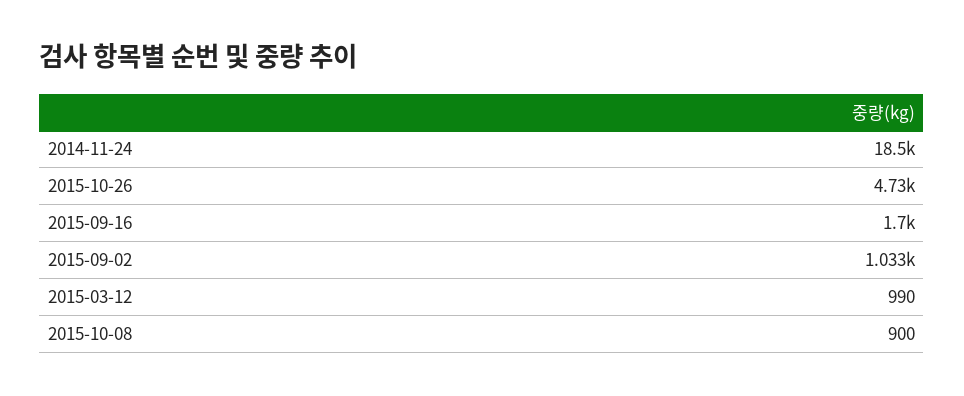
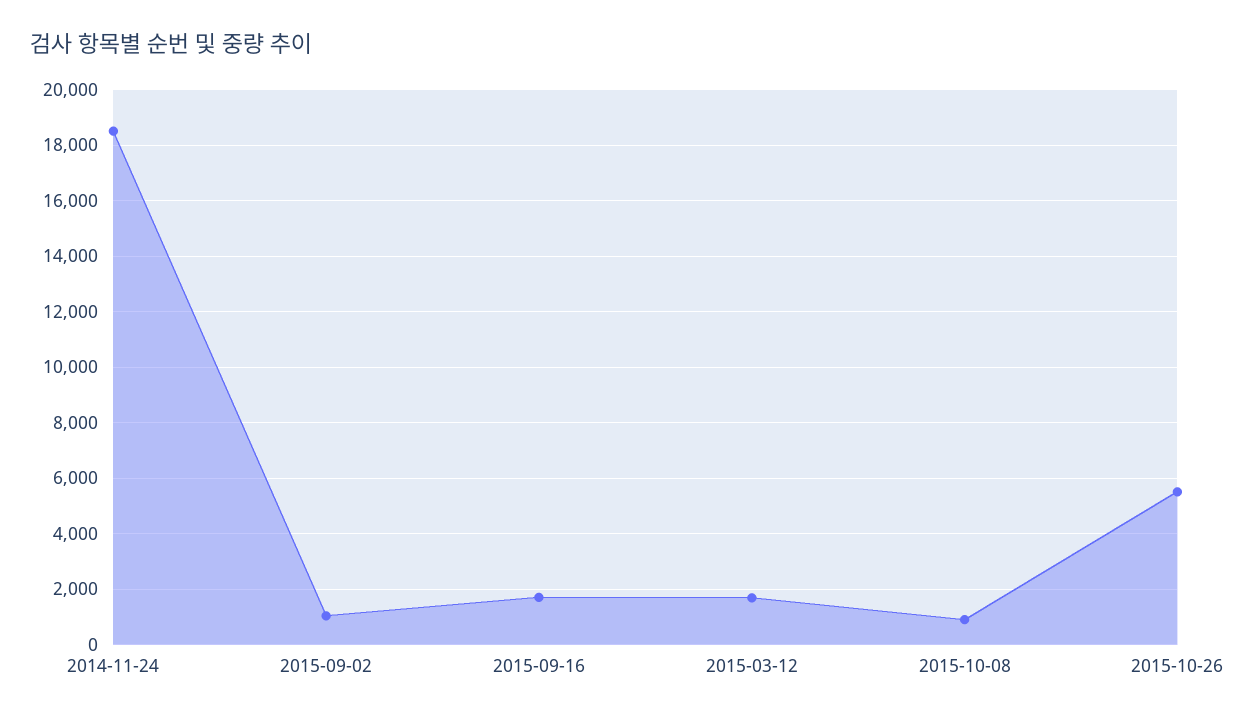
2015-10-26: 4730 -> 5500
2015-03-12: 990 -> 1750

